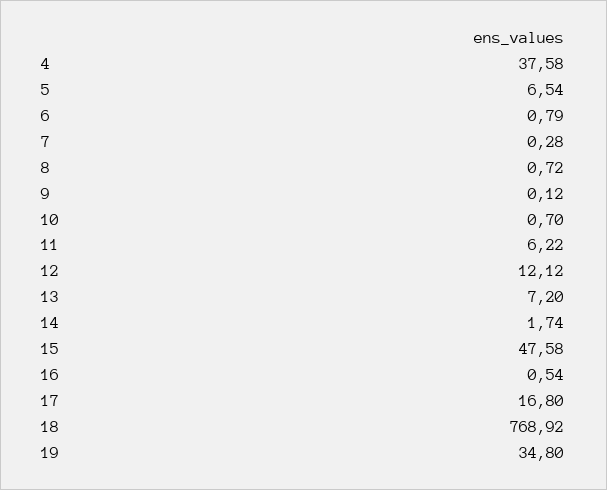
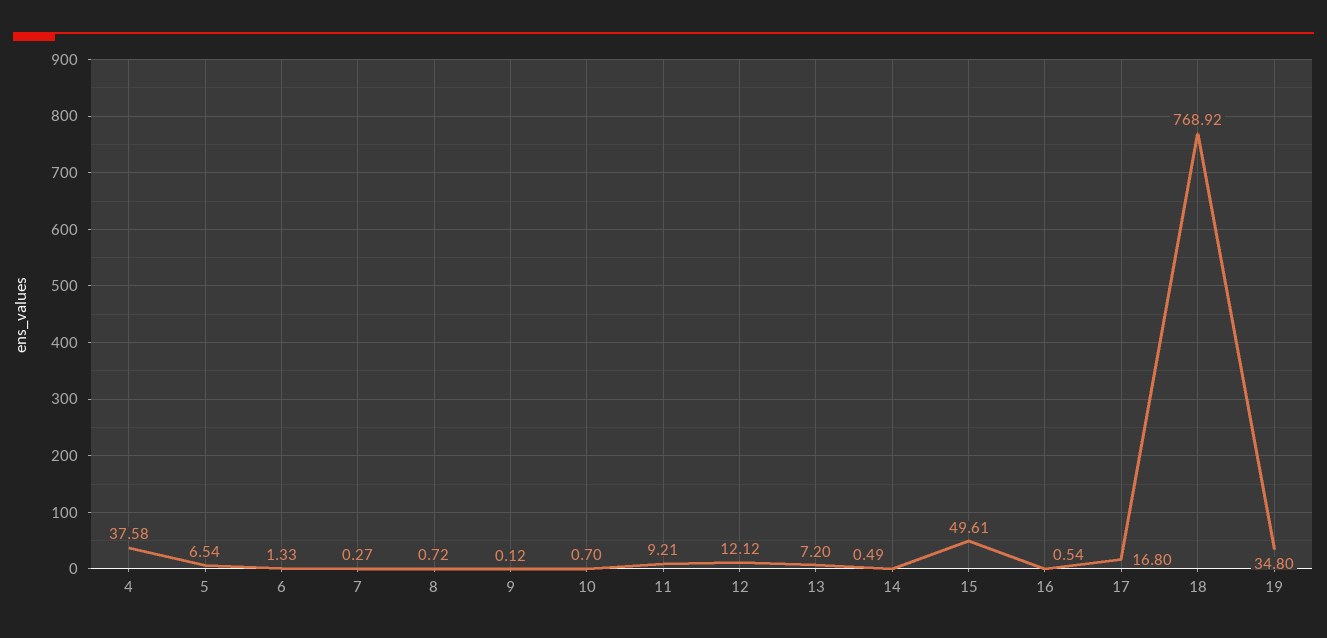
6: 0.79 -> 1.33
7: 0.28 -> 0.27
11: 6.22 -> 9.21
14: 1.74 -> 0.49
15: 47.58 -> 49.61

